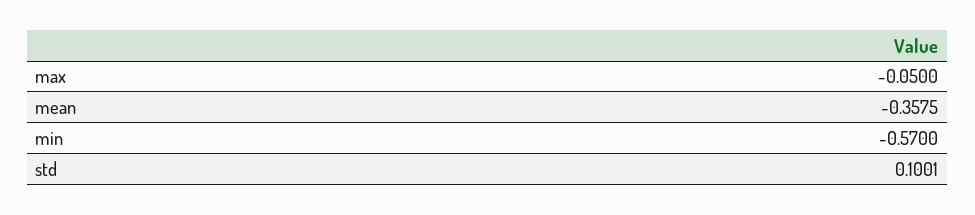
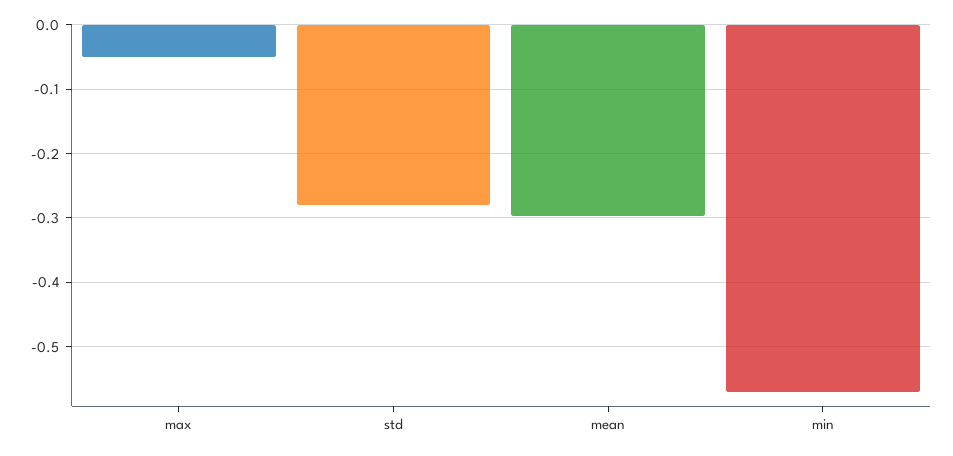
mean: -0.3575 -> -0.3
std: 0.1001 -> -0.28

